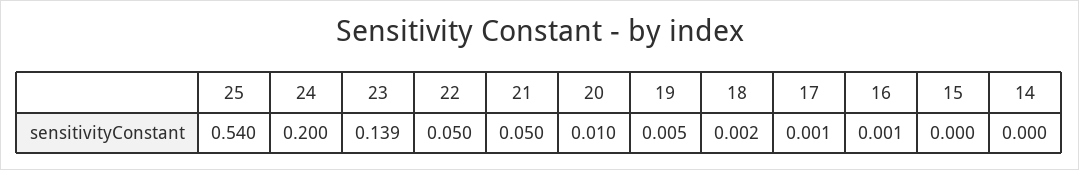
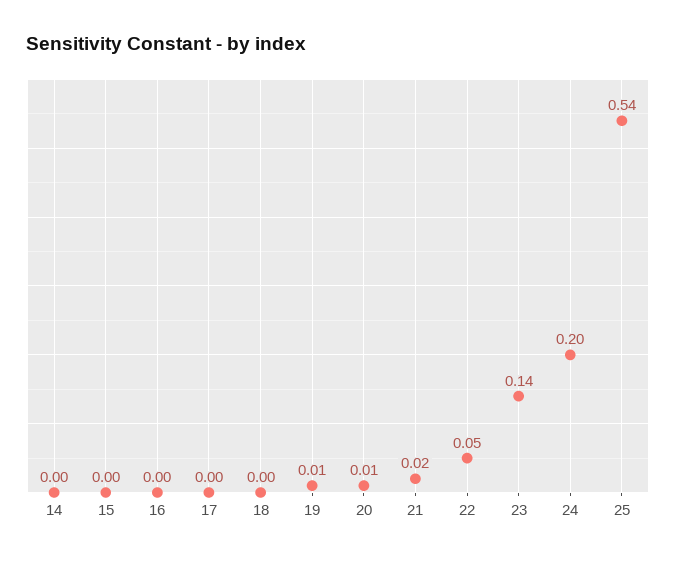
21: 0.05 -> 0.02

